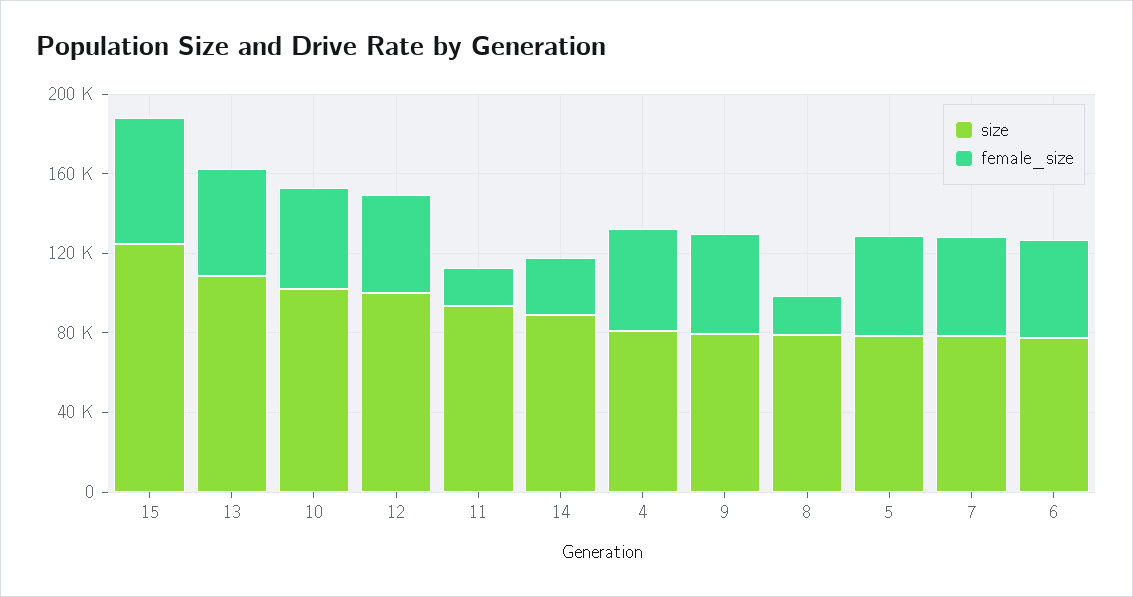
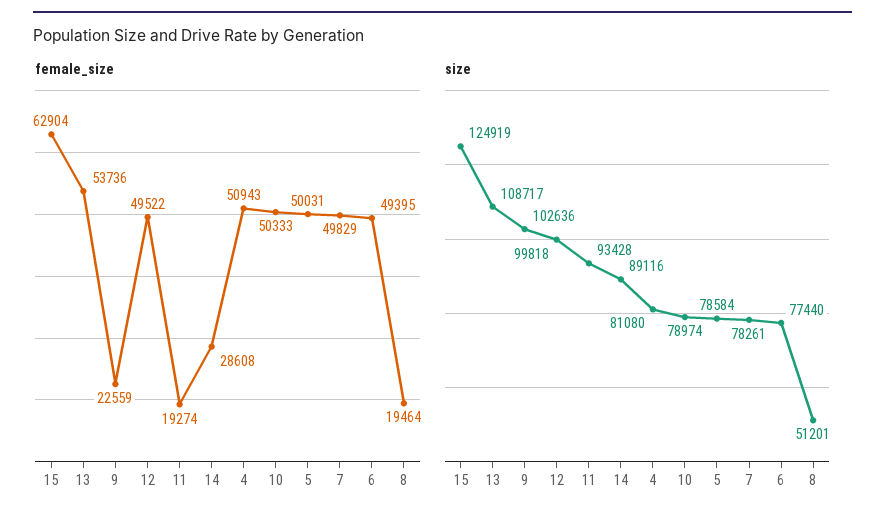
size, 10: 100000 -> 78974
size, 9: 80000 -> 102636
female_size, 9: 50000 -> 22559
size, 8: 80000 -> 51201

